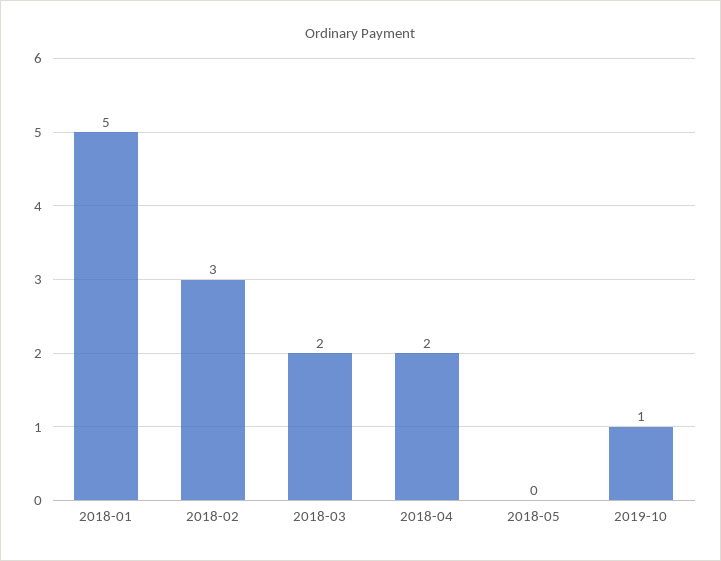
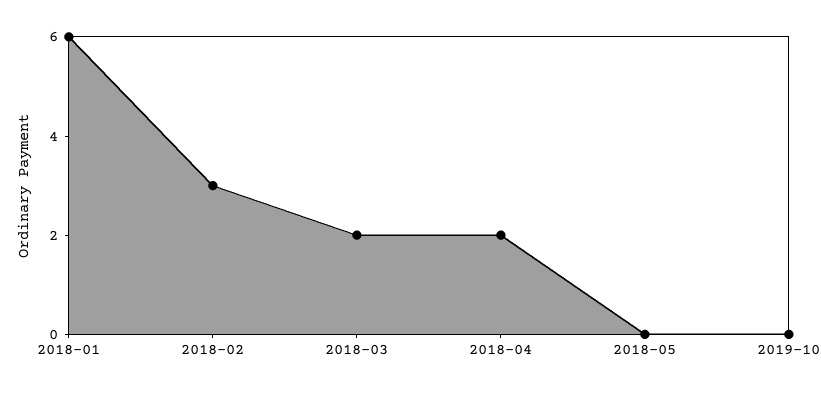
2018-01: 5 -> 6
2019-10: 1 -> 0

